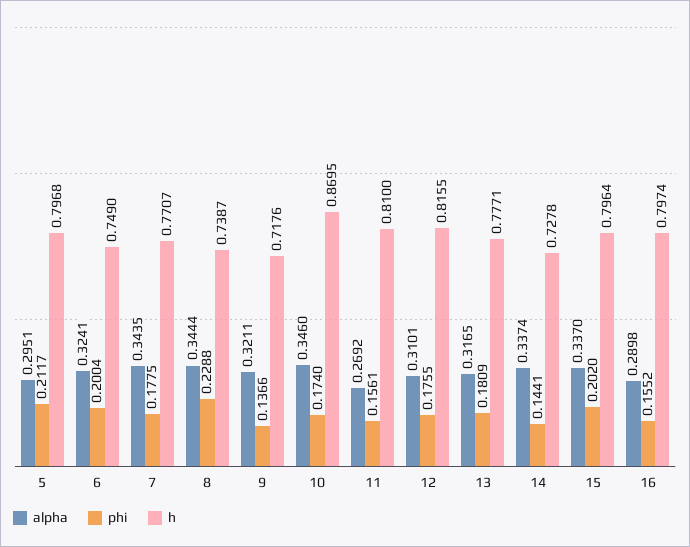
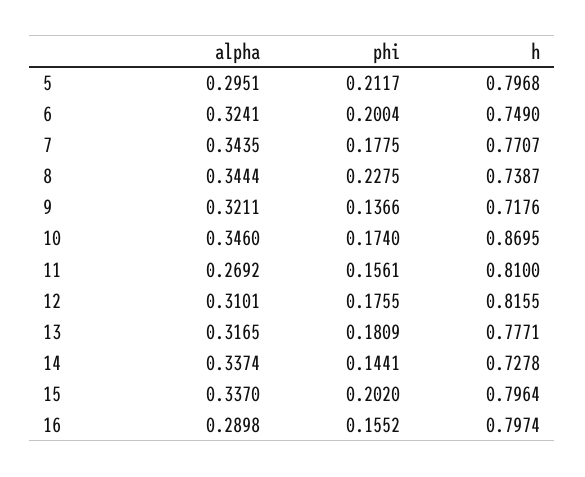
phi, 8: 0.2288 -> 0.2275

